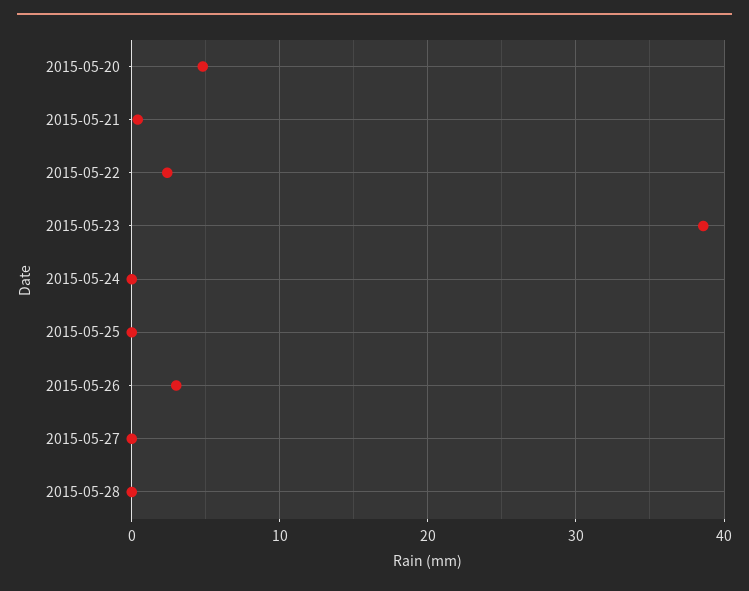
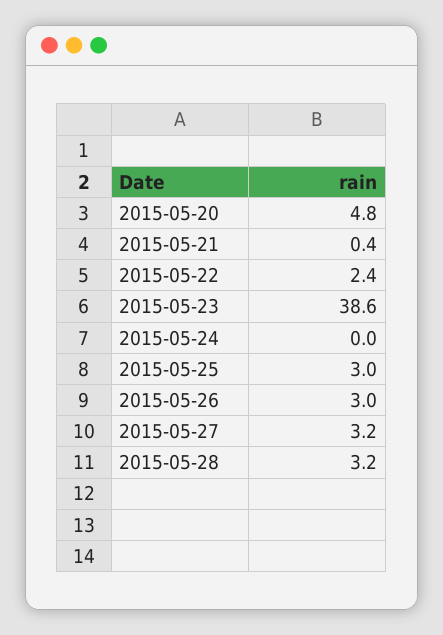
2015-05-25: 0 -> 3
2015-05-27: 0 -> 3.2
2015-05-28: 0 -> 3.2

